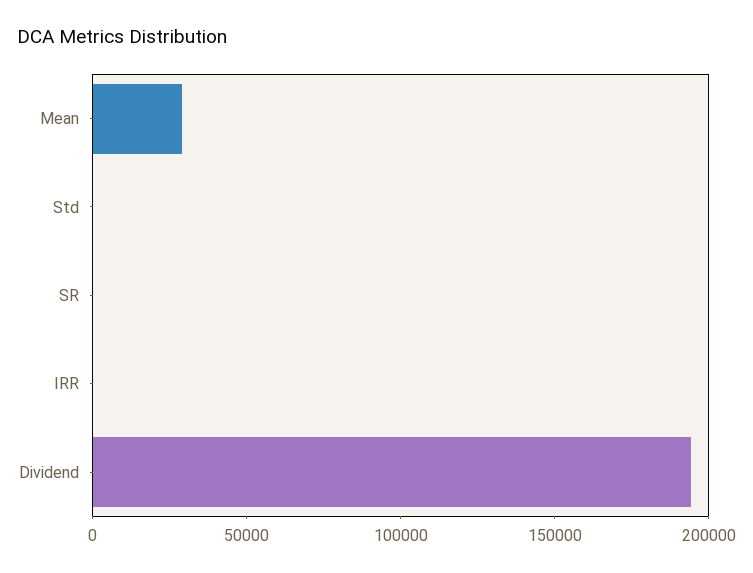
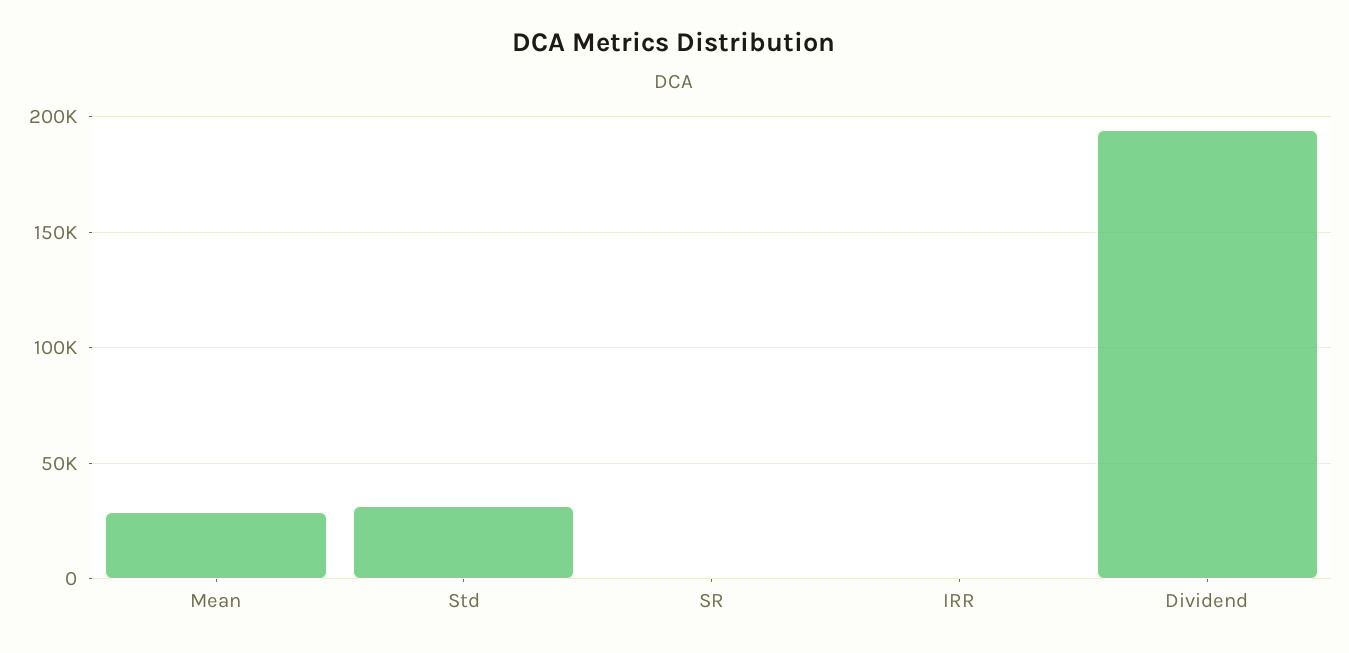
Std: 0 -> 30000

